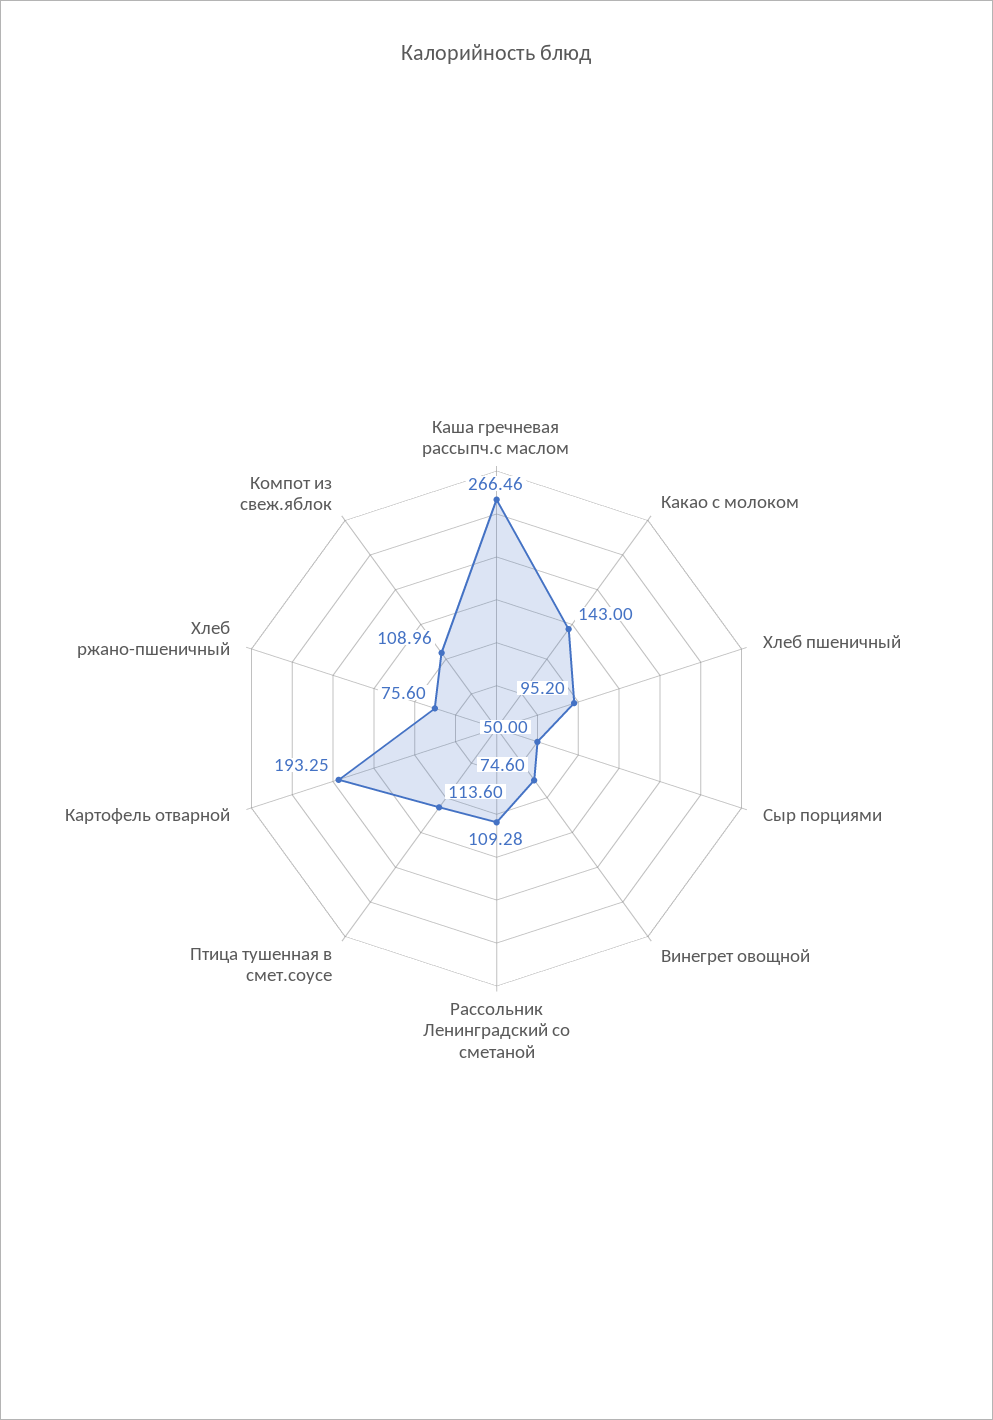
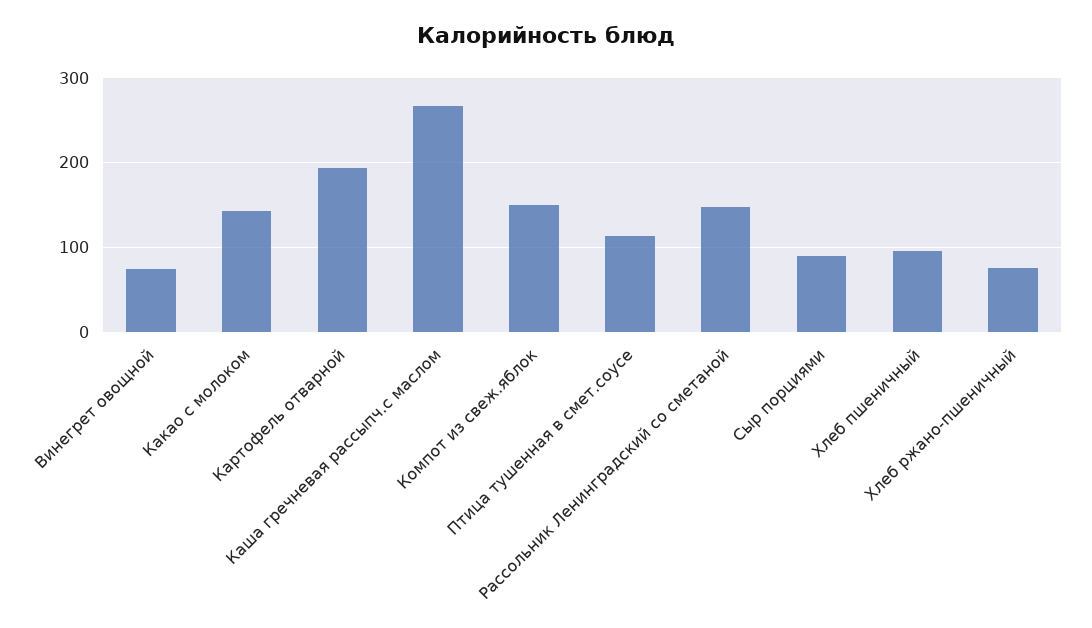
Сыр порциями: 50 -> 90
Рассольник Ленинградский со сметаной: 109.28 -> 150
Компот из свеж.яблок: 108.96 -> 150

